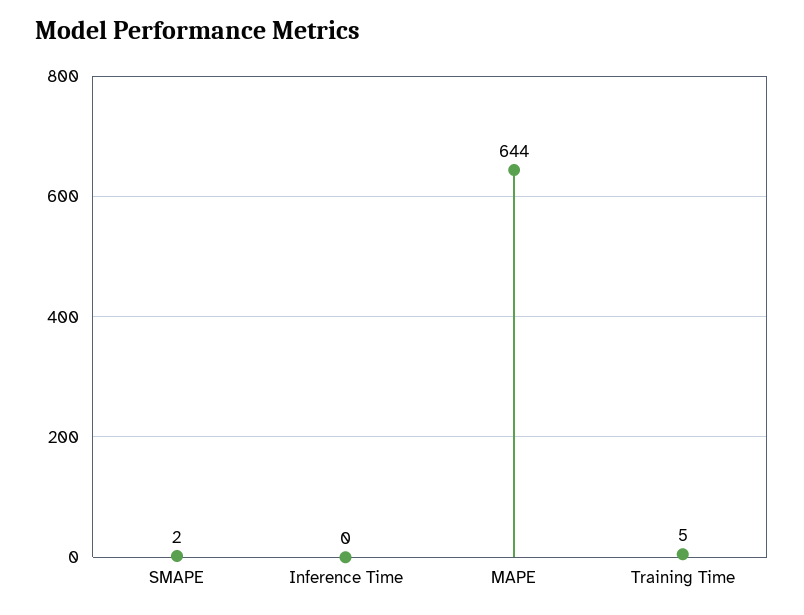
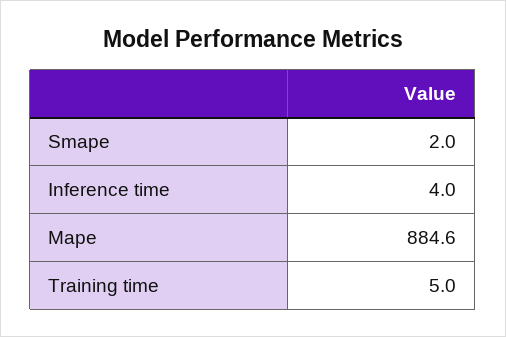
Inference Time: 0 -> 4
MAPE: 644 -> 884.6

